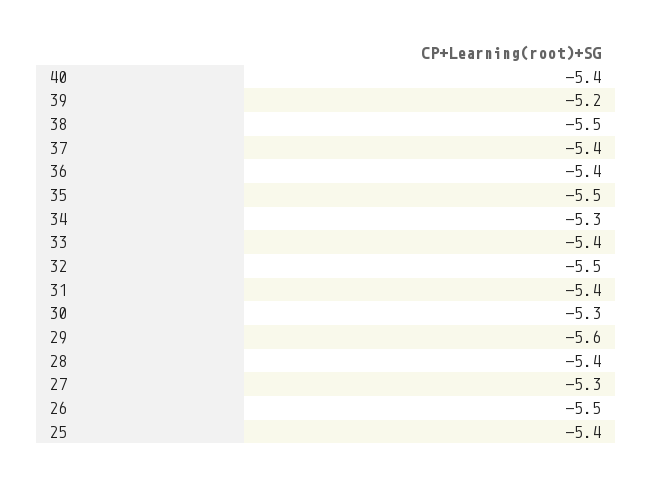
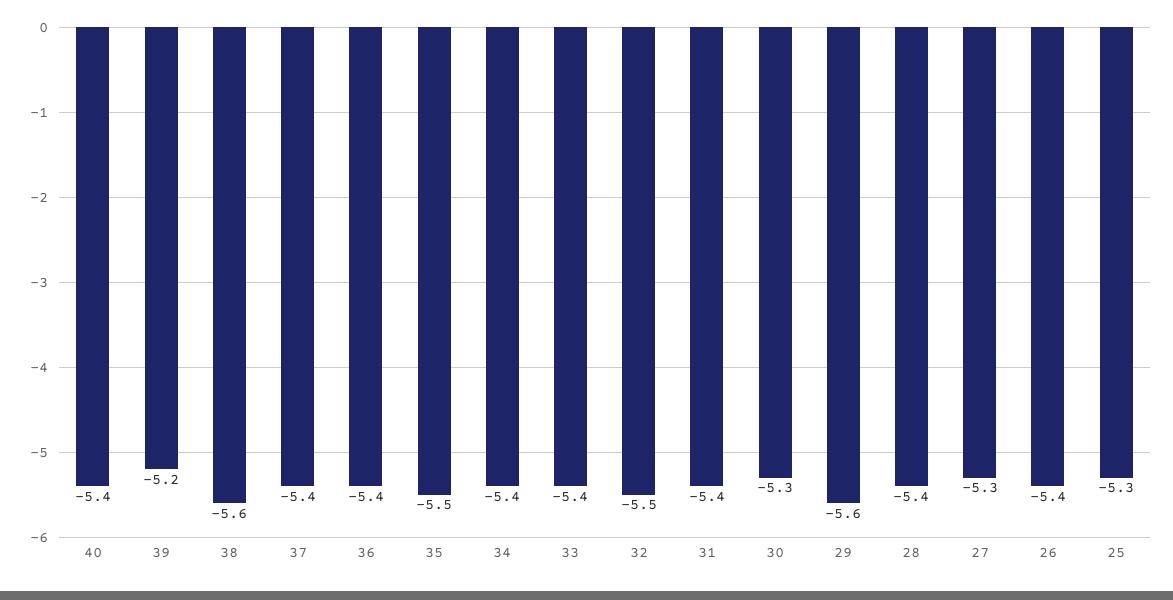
38: -5.5 -> -5.6
34: -5.3 -> -5.4
26: -5.5 -> -5.4
25: -5.4 -> -5.3

